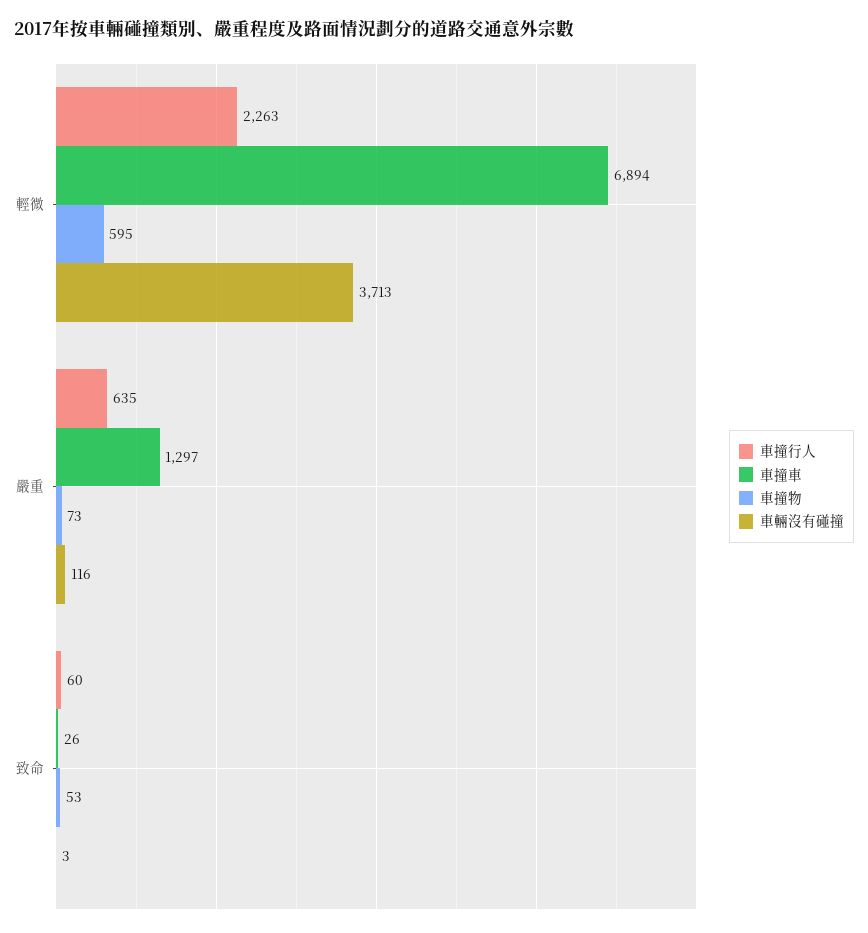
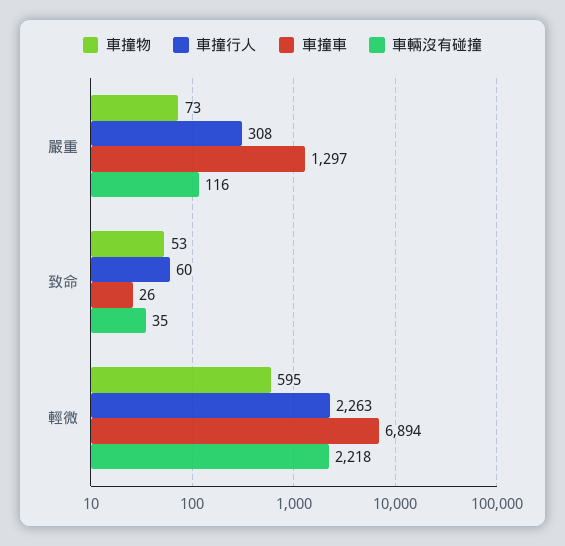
車輛沒有碰撞, 輕微: 3713 -> 2218
車撞行人, 嚴重: 635 -> 308
車輛沒有碰撞, 致命: 3 -> 35

